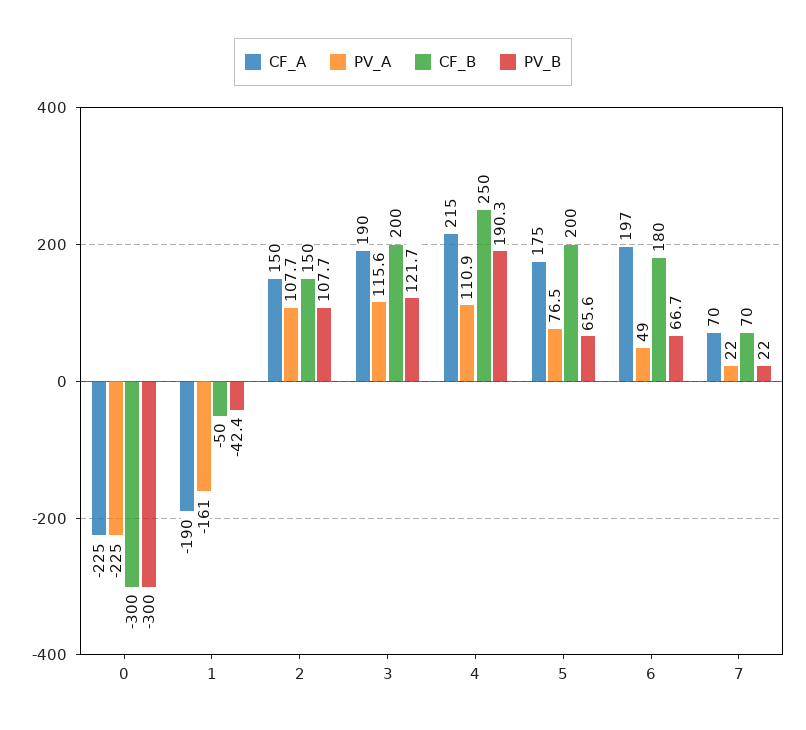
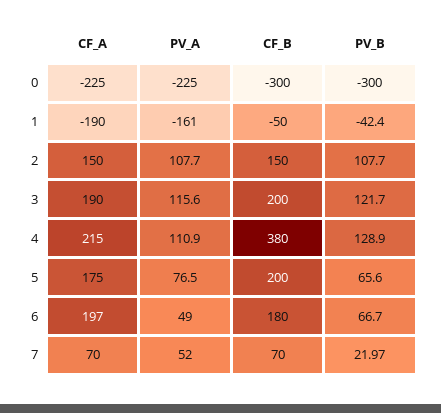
CF_B, 4: 250 -> 380
PV_B, 4: 190.3 -> 128.9
PV_A, 7: 22 -> 52

